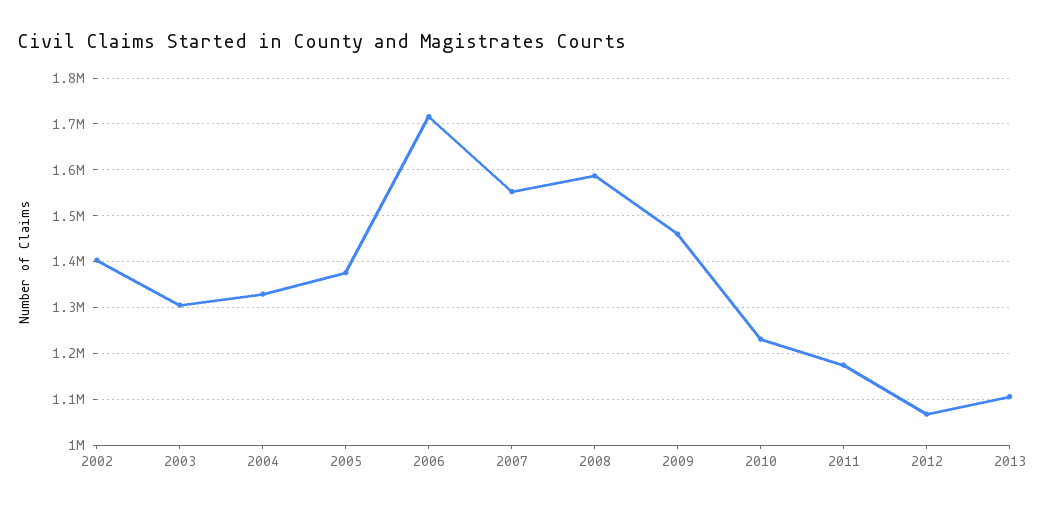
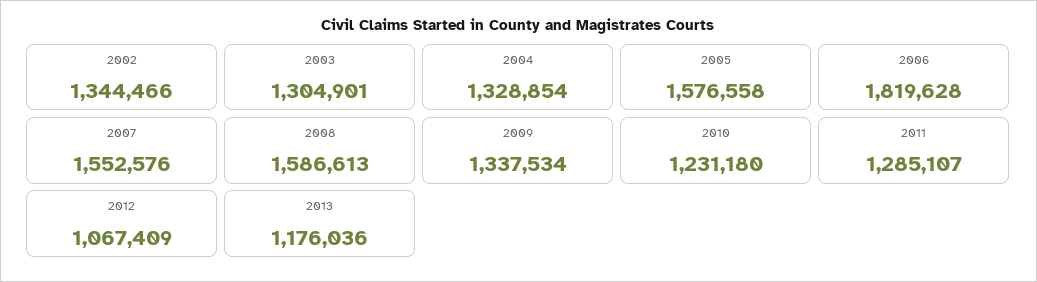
2002: 1400000 -> 1344466
2005: 1380000 -> 1576558
2006: 1720000 -> 1819628
2009: 1460000 -> 1337534
2011: 1180000 -> 1285107
2013: 1100000 -> 1176036

